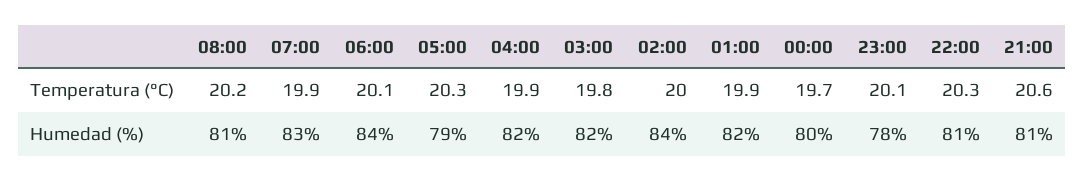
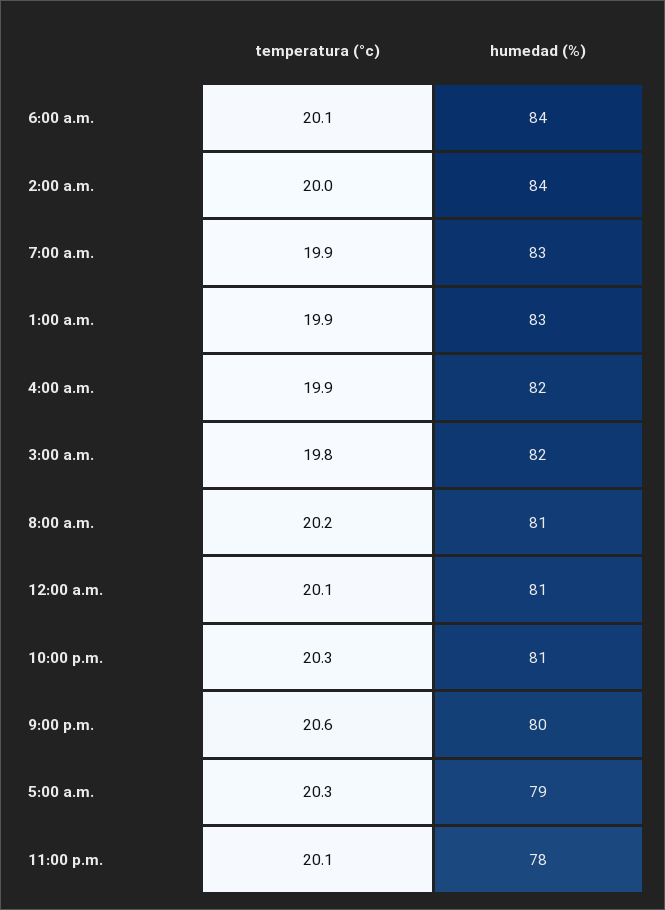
00:00, Temperatura (°C): 19.7 -> 20.1
01:00, Humedad (%): 82 -> 83
00:00, Humedad (%): 80 -> 81
21:00, Humedad (%): 81 -> 80

